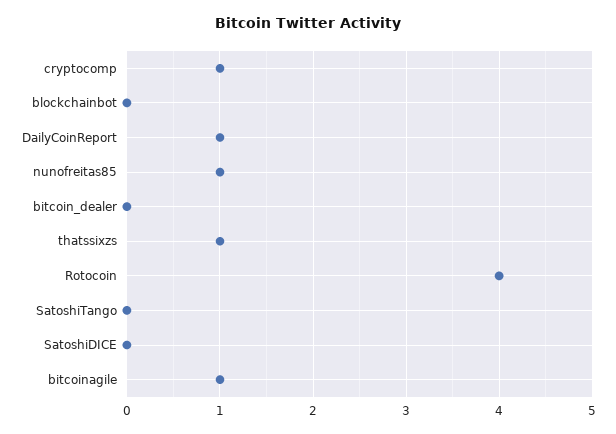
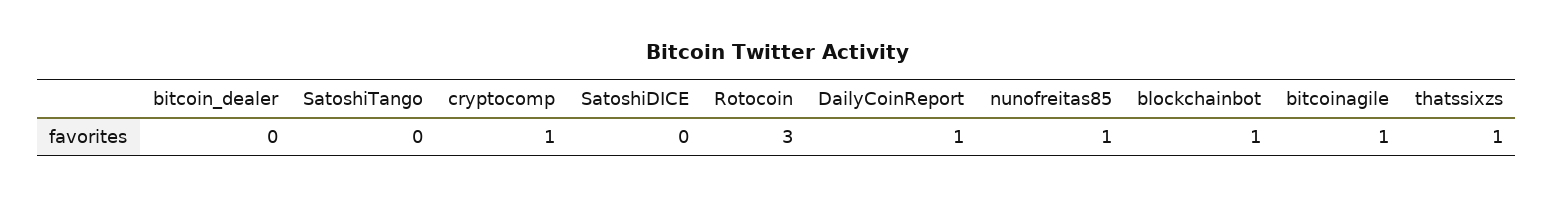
blockchainbot: 0 -> 1
Rotocoin: 4 -> 3

